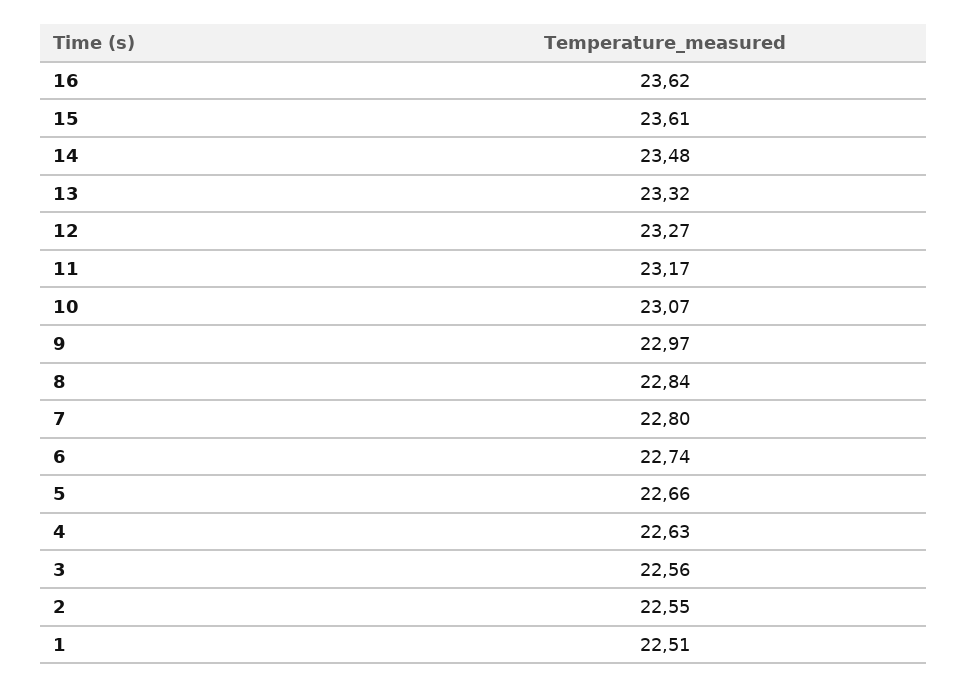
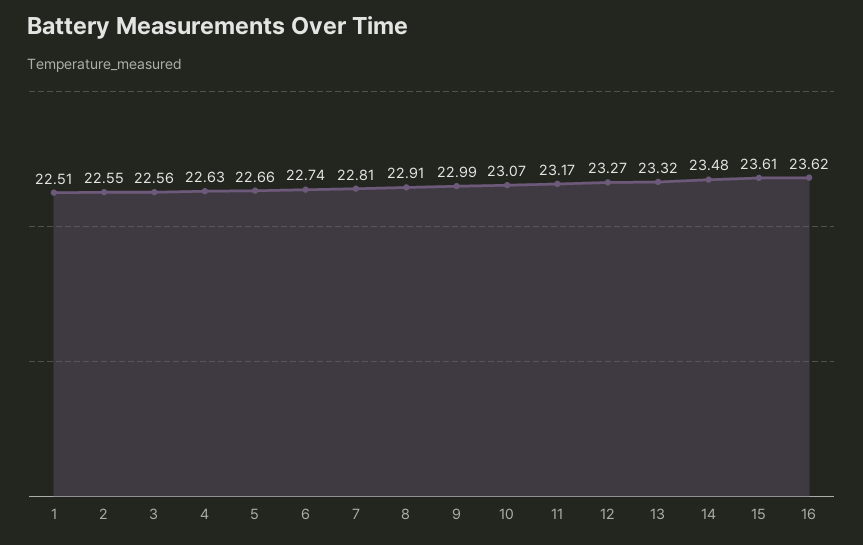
9: 22.97 -> 22.99
8: 22.84 -> 22.91
7: 22.8 -> 22.81

